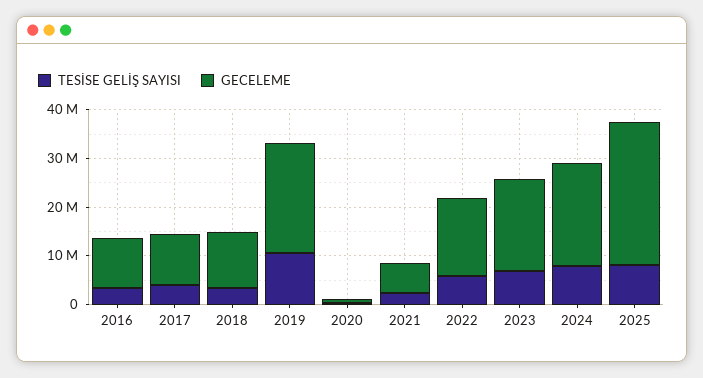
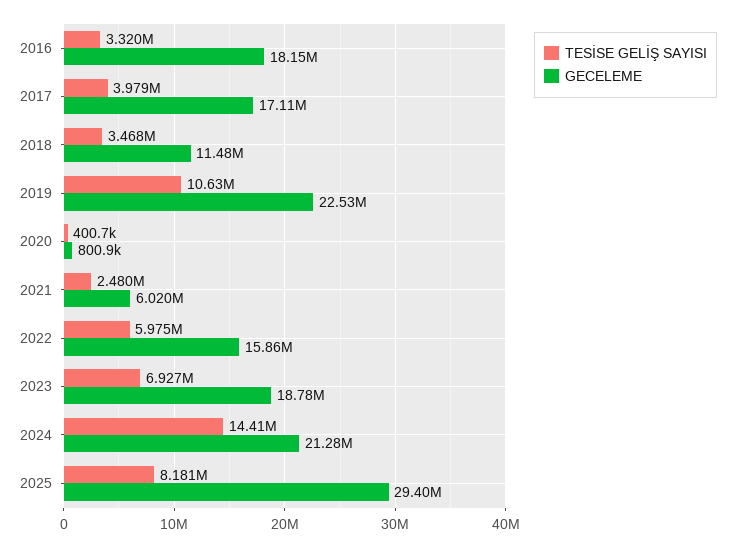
GECELEME, 2016: 10000000 -> 18150000
GECELEME, 2017: 10000000 -> 17110000
TESİSE GELİŞ SAYISI, 2024: 8000000 -> 14410000

